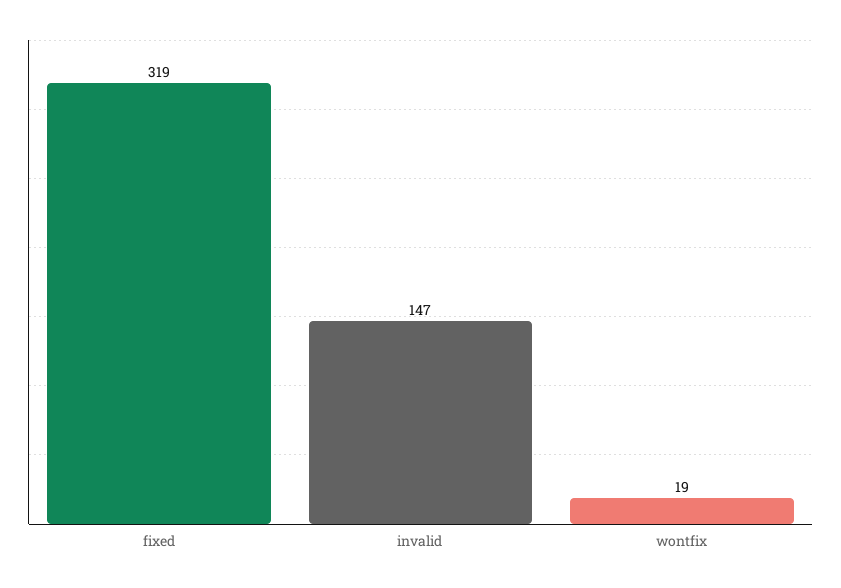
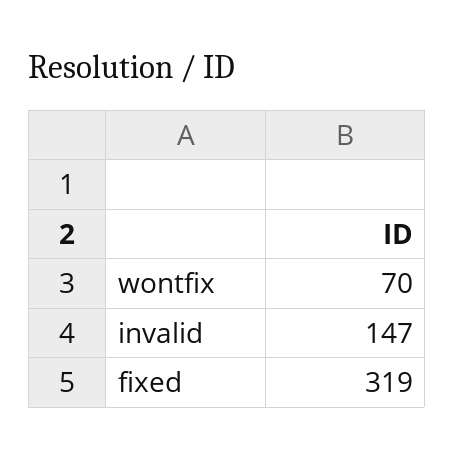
wontfix: 19 -> 70

